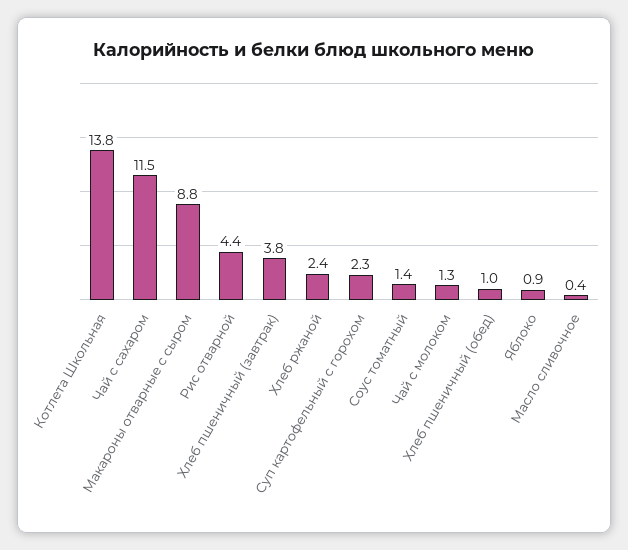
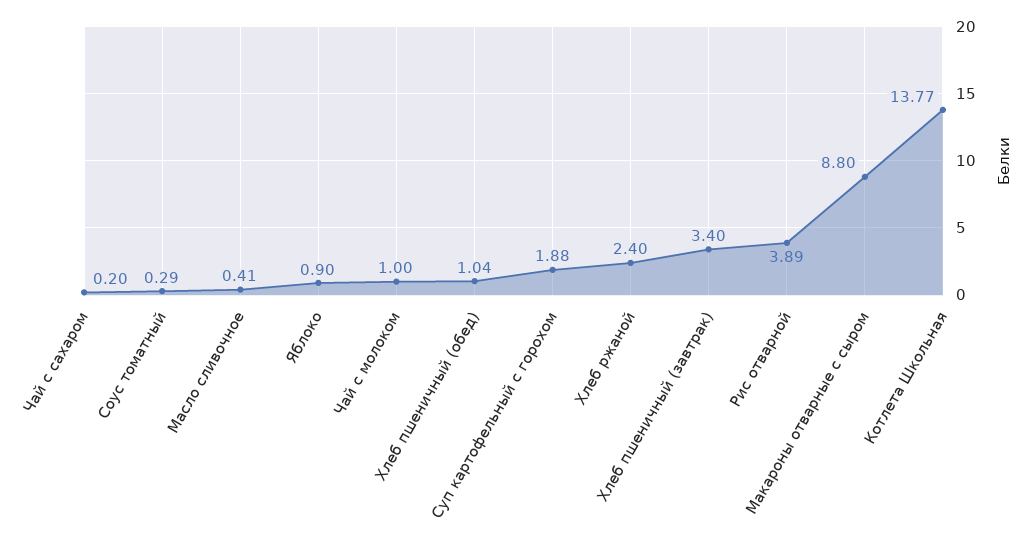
Чай с сахаром: 11.5 -> 0.2
Рис отварной: 4.4 -> 3.89
Хлеб пшеничный (завтрак): 3.8 -> 3.4
Суп картофельный с горохом: 2.3 -> 1.88
Соус томатный: 1.4 -> 0.29
Чай с молоком: 1.3 -> 1

